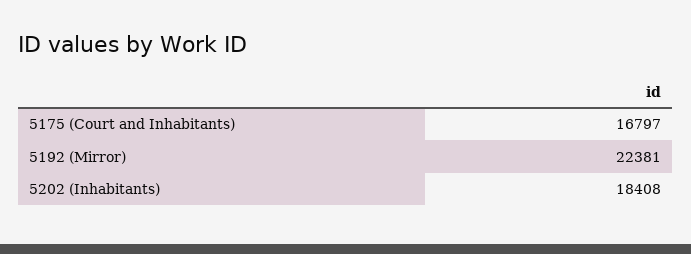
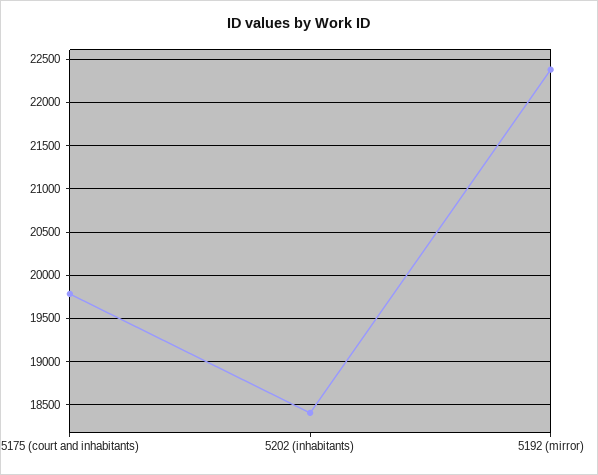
5175 (Court and Inhabitants): 16797 -> 19800

